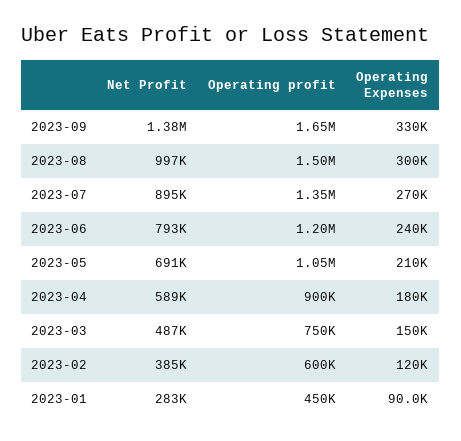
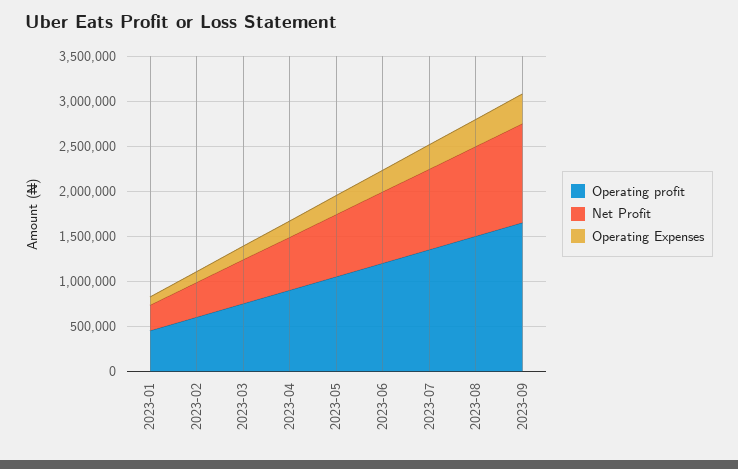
Net Profit, 2023-09: 1380000 -> 1100000

